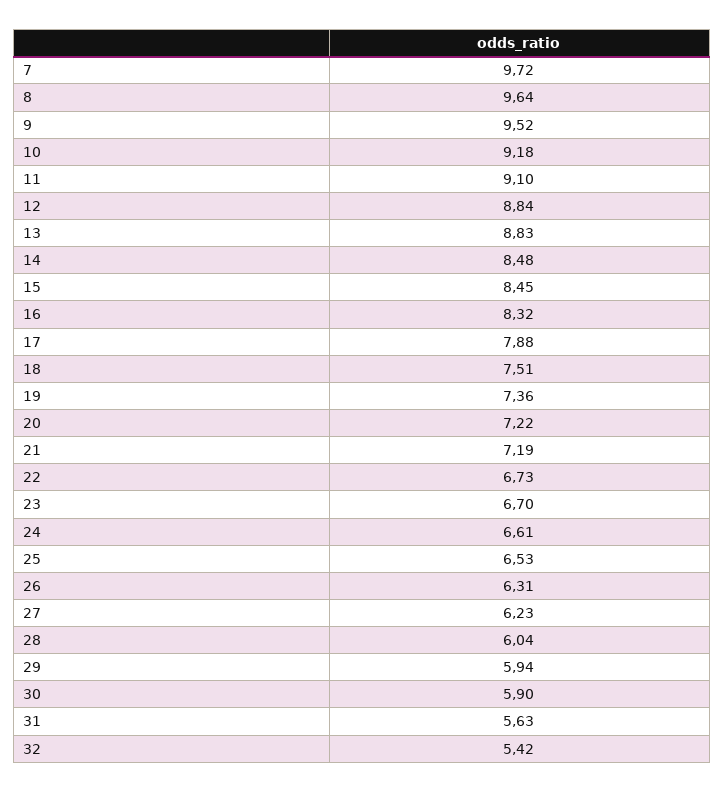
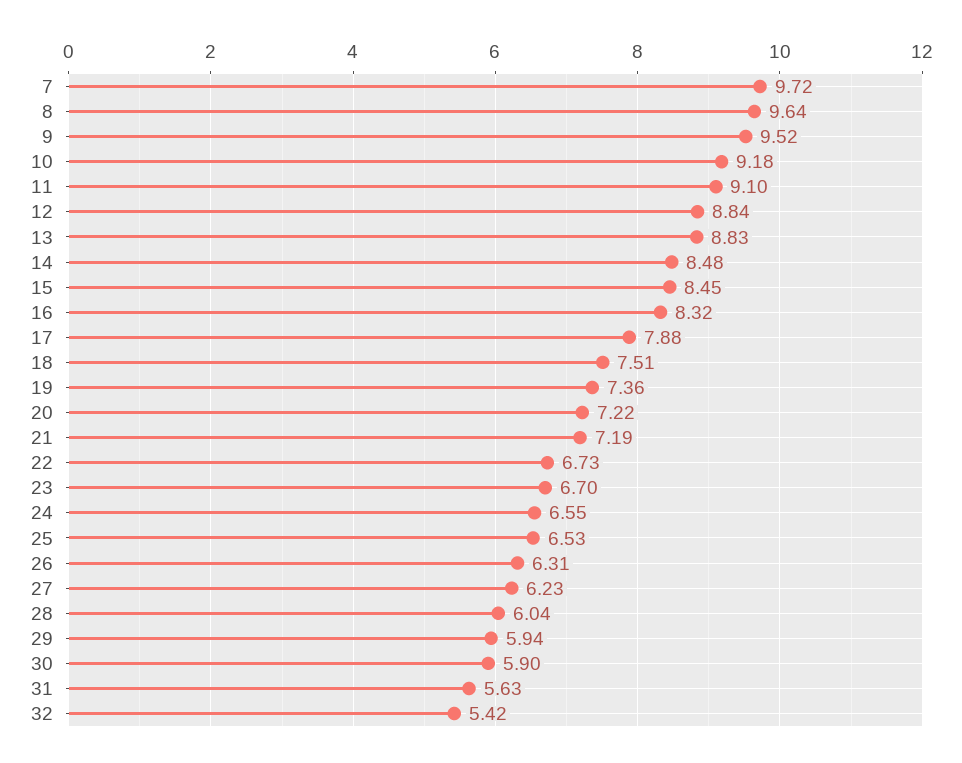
24: 6.61 -> 6.55

